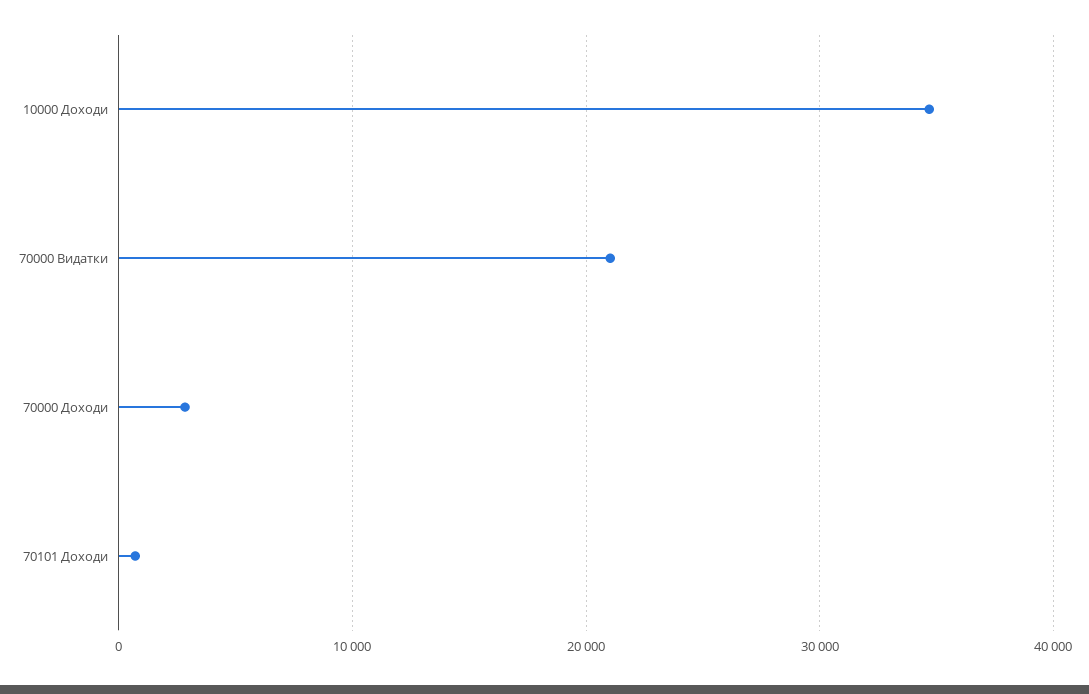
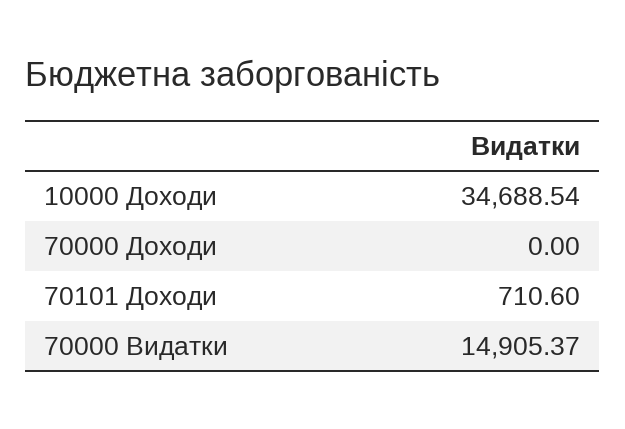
70000 Видатки: 21000 -> 14905.37
70000 Доходи: 3000 -> 0

